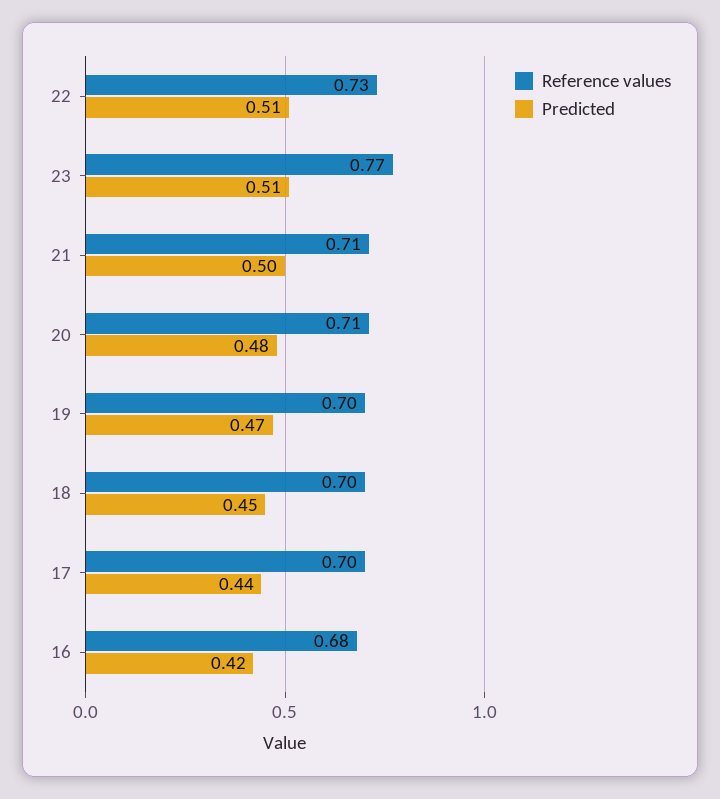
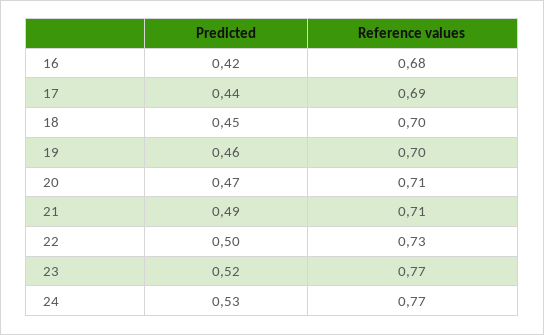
Predicted, 22: 0.51 -> 0.5
Predicted, 23: 0.51 -> 0.52
Predicted, 21: 0.5 -> 0.49
Predicted, 20: 0.48 -> 0.47
Predicted, 19: 0.47 -> 0.46
Reference values, 17: 0.7 -> 0.69
Predicted, 24: none -> 0.53
Reference values, 24: none -> 0.77

